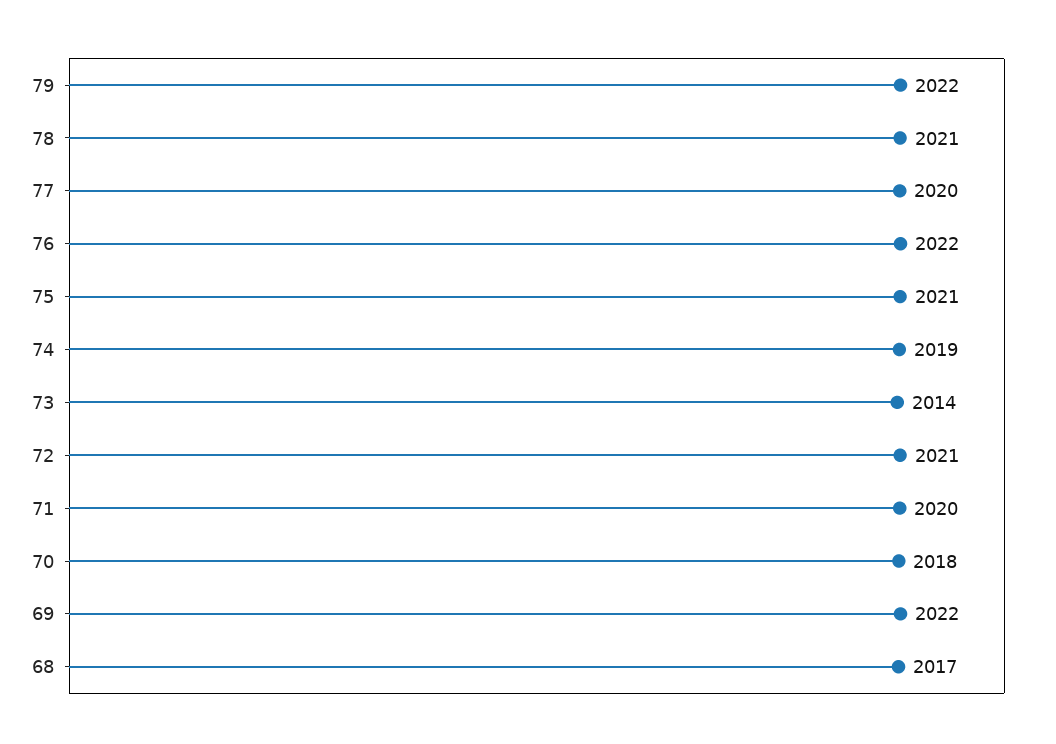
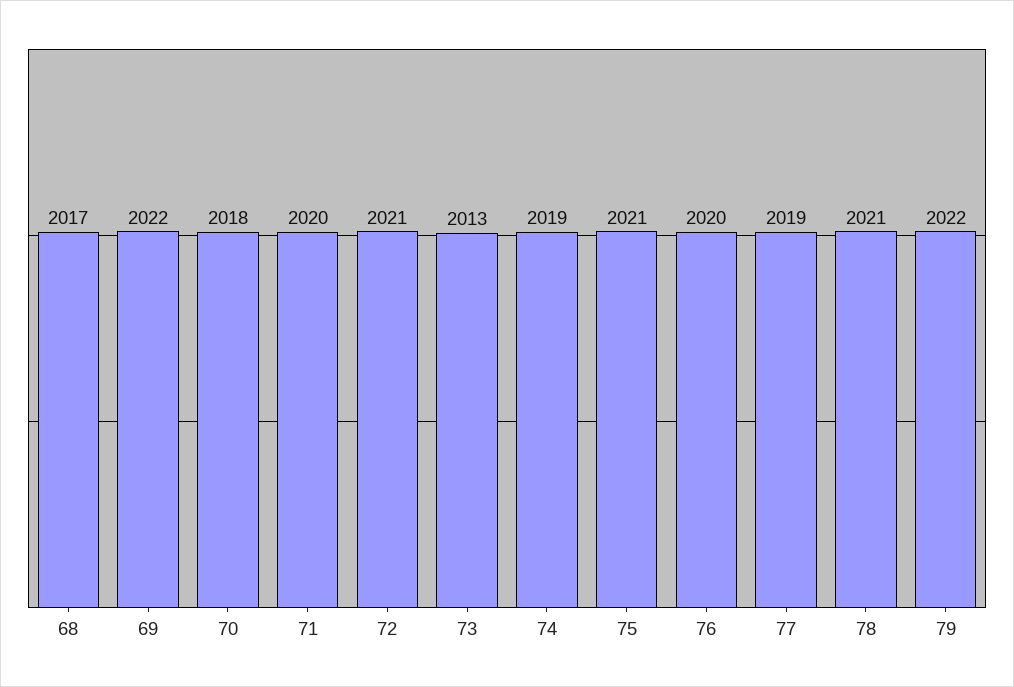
77: 2020 -> 2019
76: 2022 -> 2020
73: 2014 -> 2013

